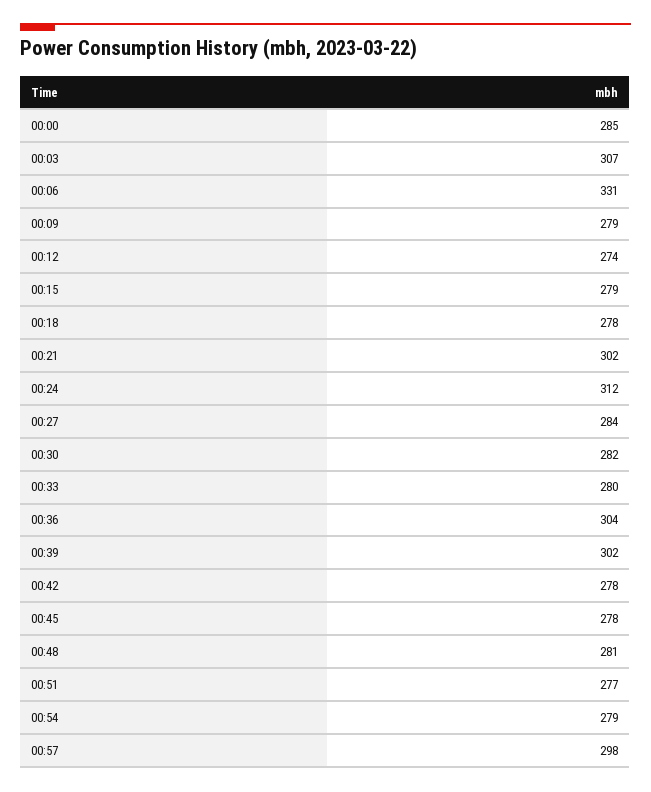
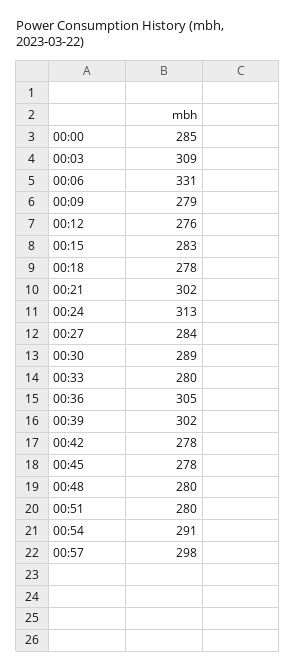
00:03: 307 -> 309
00:12: 274 -> 276
00:15: 279 -> 283
00:24: 312 -> 313
00:30: 282 -> 289
00:36: 304 -> 305
00:48: 281 -> 280
00:51: 277 -> 280
00:54: 279 -> 291

